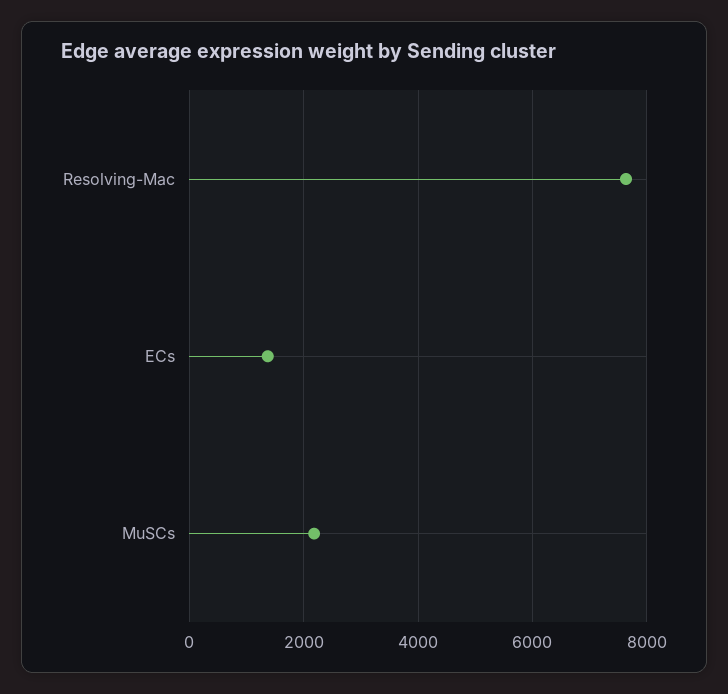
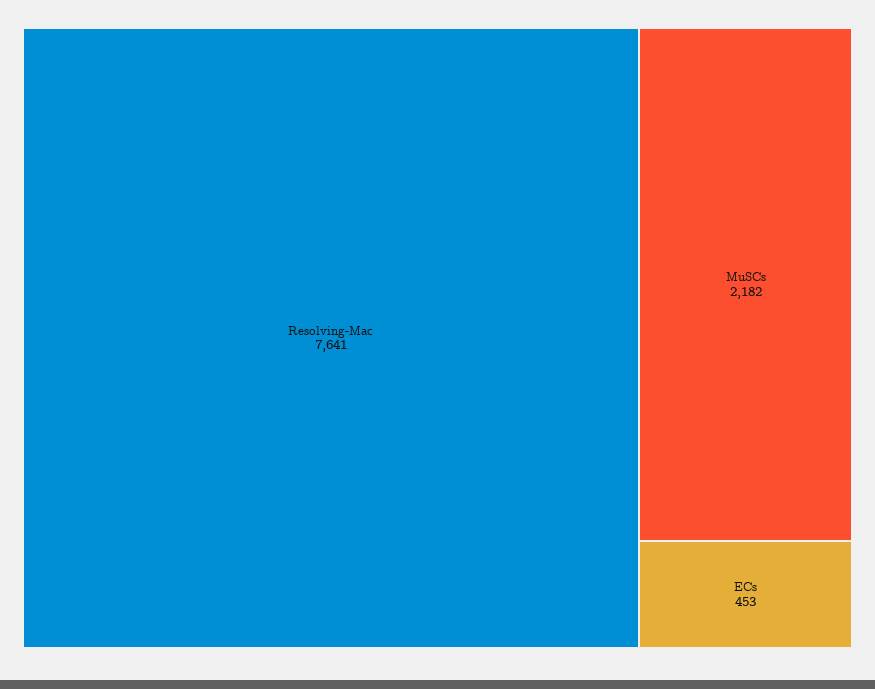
ECs: 1400 -> 453

